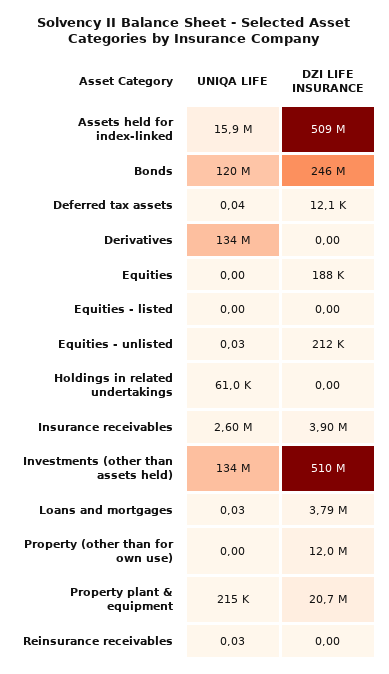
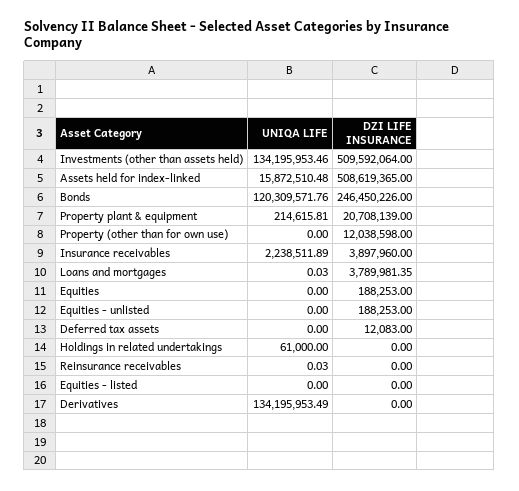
UNIQA LIFE, Deferred tax assets: 0.04 -> 0
UNIQA LIFE, Equities - unlisted: 0.03 -> 0
DZI LIFE INSURANCE, Equities - unlisted: 212000 -> 188253
UNIQA LIFE, Insurance receivables: 2600000 -> 2238511.89

